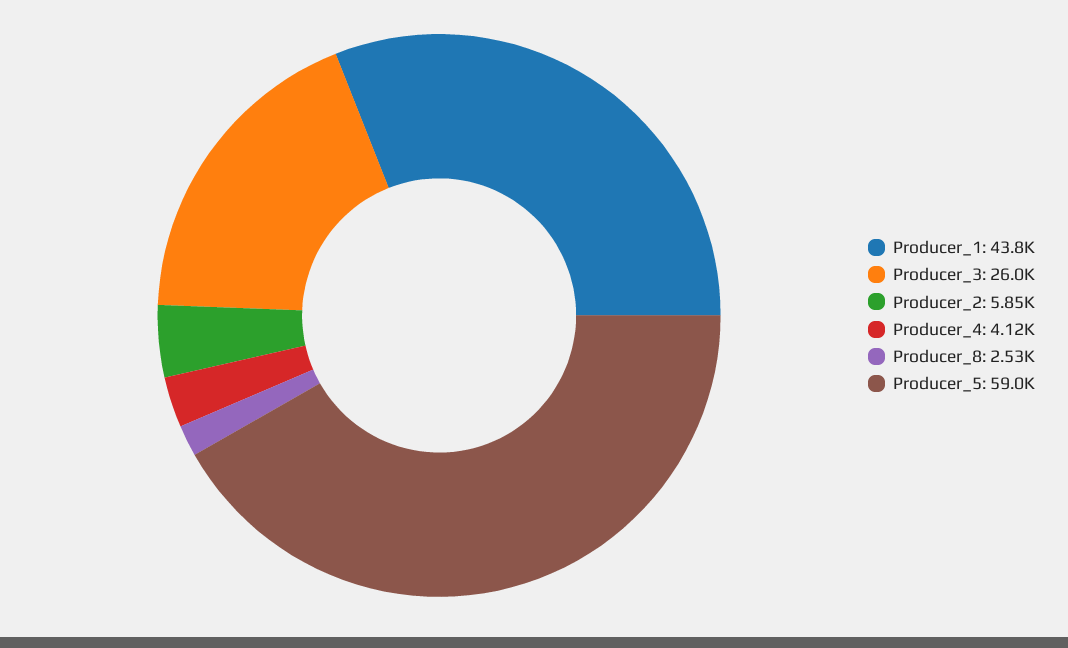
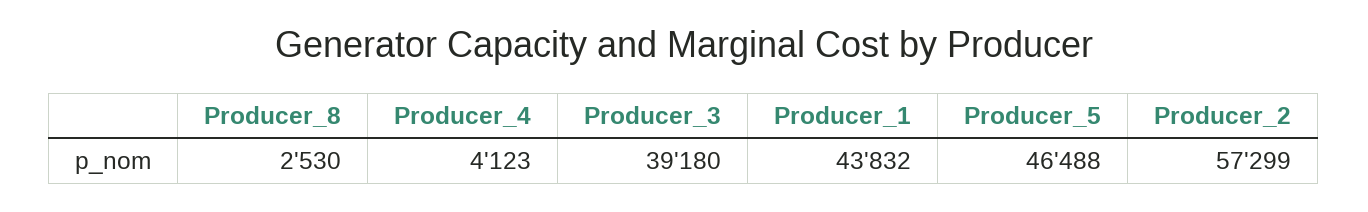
Producer_3: 26000 -> 39180
Producer_2: 5850 -> 57299
Producer_5: 59000 -> 46488

